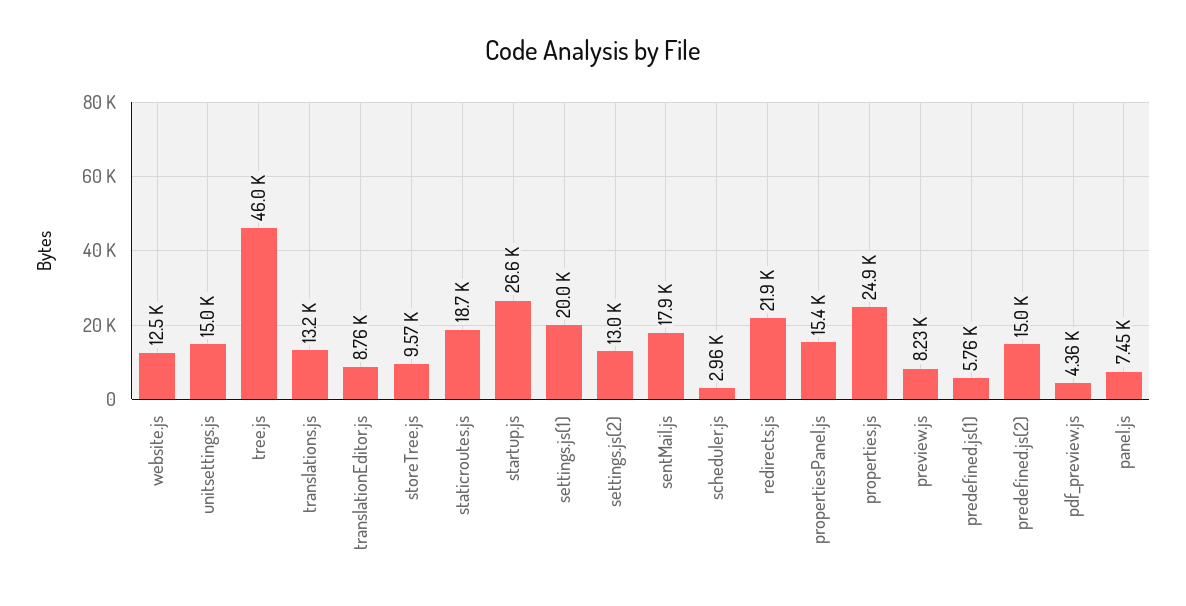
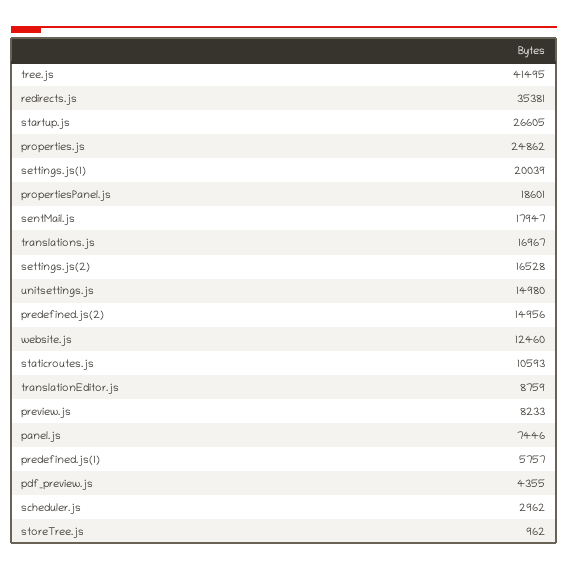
tree.js: 46000 -> 41495
translations.js: 13200 -> 16967
storeTree.js: 9570 -> 962
staticroutes.js: 18700 -> 10593
settings.js(2): 13000 -> 16528
redirects.js: 21900 -> 35381
propertiesPanel.js: 15400 -> 18601

